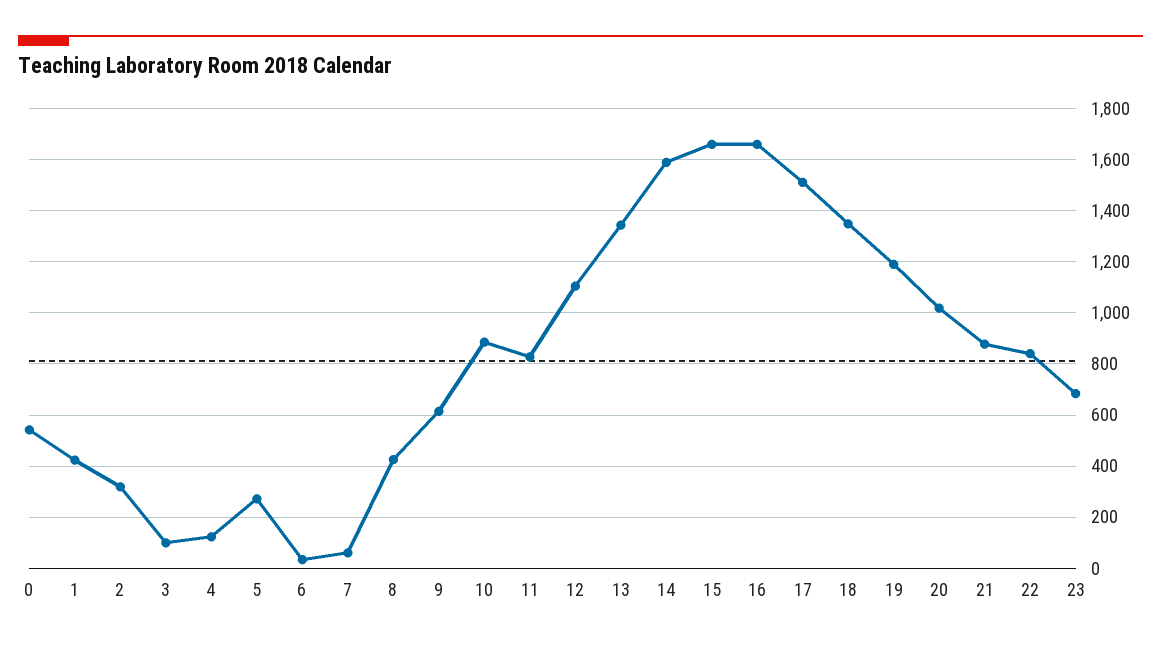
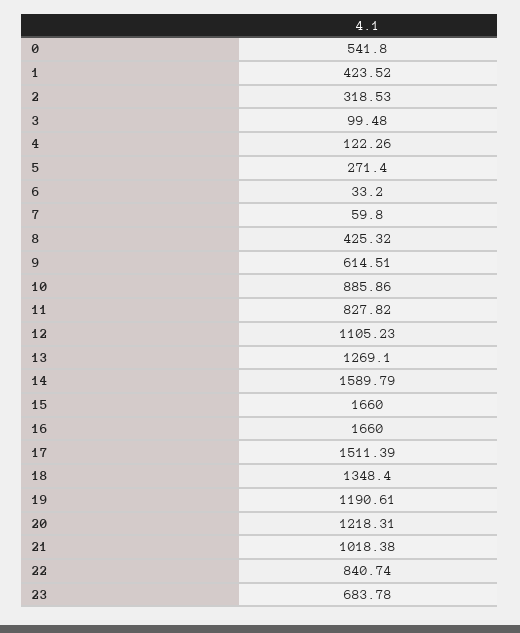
13: 1350 -> 1269.1
20: 1025 -> 1218.31
21: 875 -> 1018.38

